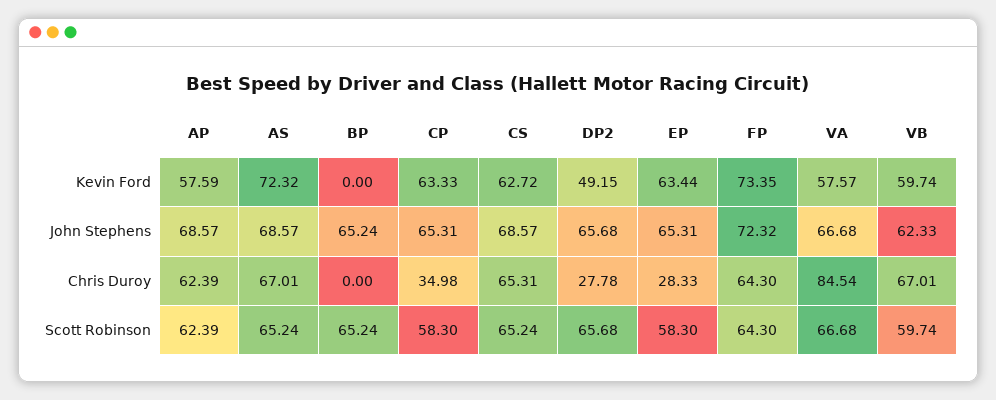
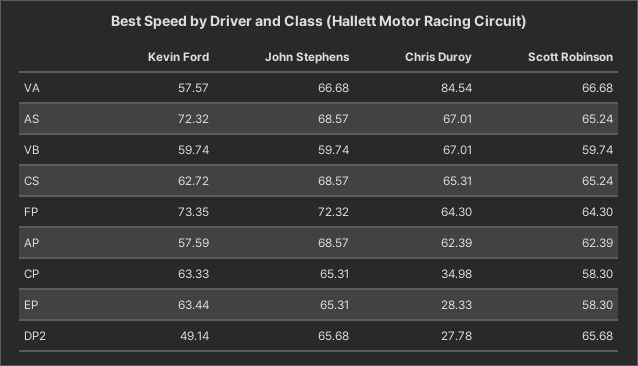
BP, Kevin Ford: 0 -> none
DP2, Kevin Ford: 49.15 -> 49.14
BP, John Stephens: 65.24 -> none
VB, John Stephens: 62.33 -> 59.74
BP, Chris Duroy: 0 -> none
BP, Scott Robinson: 65.24 -> none

